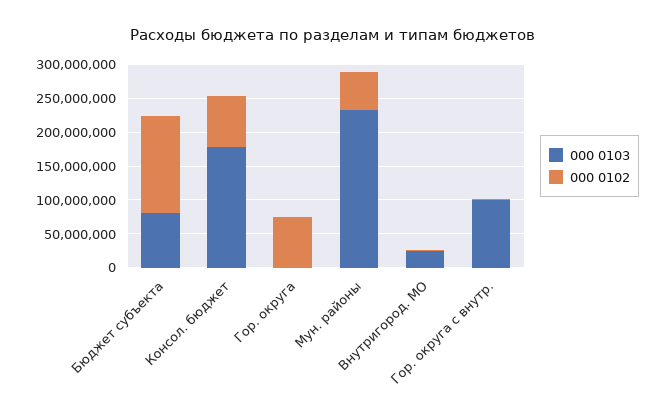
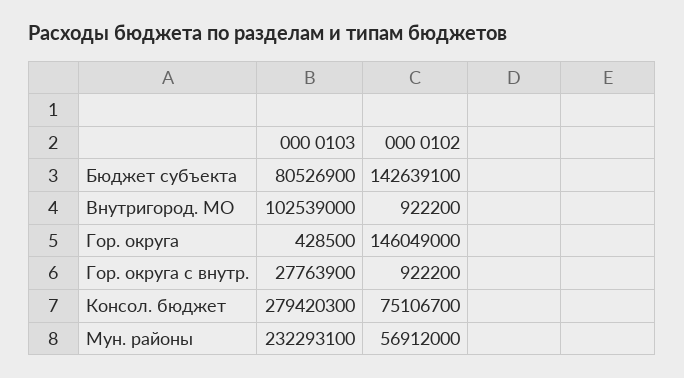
000 0103, Консол. бюджет: 175000000 -> 279420300
000 0102, Гор. округа: 75000000 -> 146049000
000 0103, Внутригород. МО: 25000000 -> 102539000
000 0103, Гор. округа с внутр.: 100000000 -> 27763900

